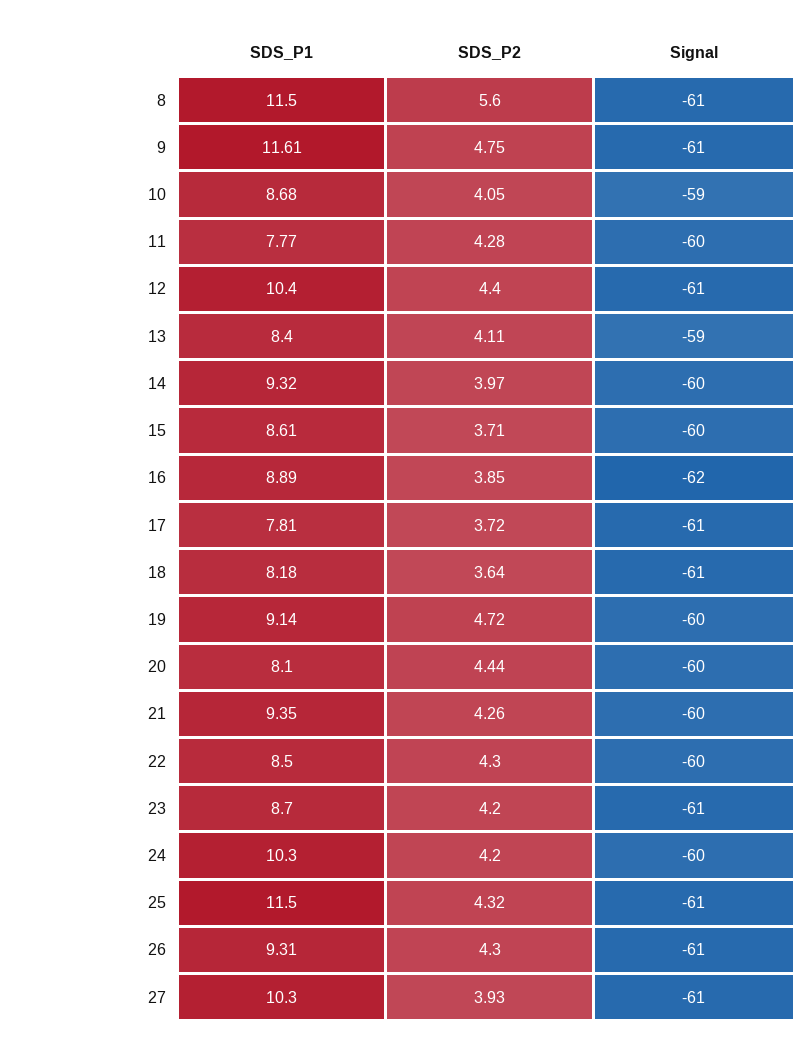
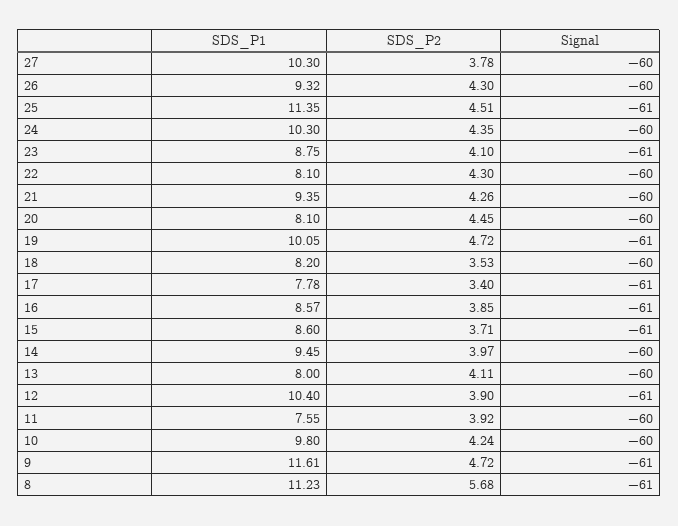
SDS_P1, 8: 11.5 -> 11.23
SDS_P2, 8: 5.6 -> 5.68
SDS_P2, 9: 4.75 -> 4.72
SDS_P1, 10: 8.68 -> 9.8
SDS_P2, 10: 4.05 -> 4.24
Signal, 10: -59 -> -60
SDS_P1, 11: 7.77 -> 7.55
SDS_P2, 11: 4.28 -> 3.92
SDS_P2, 12: 4.4 -> 3.9
SDS_P1, 13: 8.4 -> 8
Signal, 13: -59 -> -60
SDS_P1, 14: 9.32 -> 9.45
SDS_P1, 15: 8.61 -> 8.6
Signal, 15: -60 -> -61
SDS_P1, 16: 8.89 -> 8.57
Signal, 16: -62 -> -61
SDS_P1, 17: 7.81 -> 7.78
SDS_P2, 17: 3.72 -> 3.4
SDS_P1, 18: 8.18 -> 8.2
SDS_P2, 18: 3.64 -> 3.53
Signal, 18: -61 -> -60
SDS_P1, 19: 9.14 -> 10.05
Signal, 19: -60 -> -61
SDS_P2, 20: 4.44 -> 4.45
SDS_P1, 22: 8.5 -> 8.1
SDS_P1, 23: 8.7 -> 8.75
SDS_P2, 23: 4.2 -> 4.1
SDS_P2, 24: 4.2 -> 4.35
SDS_P1, 25: 11.5 -> 11.35
SDS_P2, 25: 4.32 -> 4.51
SDS_P1, 26: 9.31 -> 9.32
Signal, 26: -61 -> -60
SDS_P2, 27: 3.93 -> 3.78
Signal, 27: -61 -> -60

